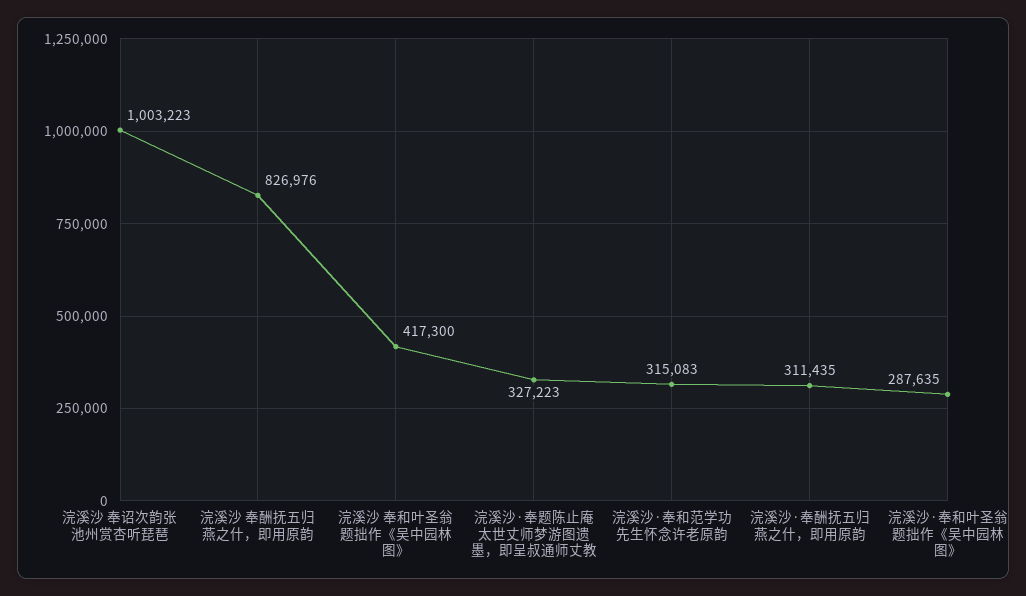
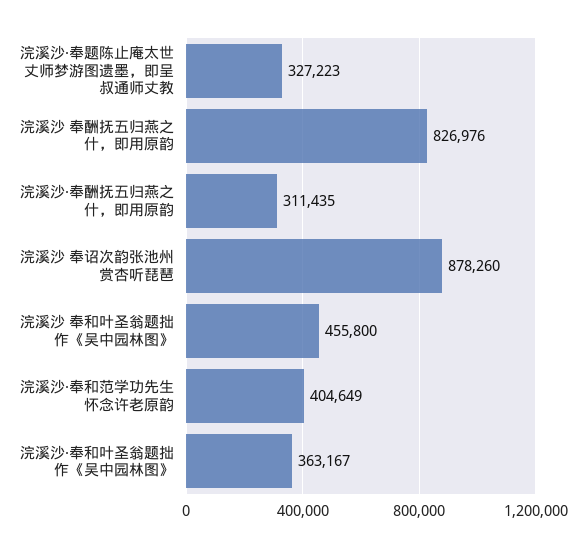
浣溪沙 奉诏次韵张池州赏杏听琵琶: 1003223 -> 878260
浣溪沙 奉和叶圣翁题拙作《吴中园林图》: 417300 -> 455800
浣溪沙·奉和范学功先生怀念许老原韵: 315083 -> 404649
浣溪沙·奉和叶圣翁题拙作《吴中园林图》: 287635 -> 363167

